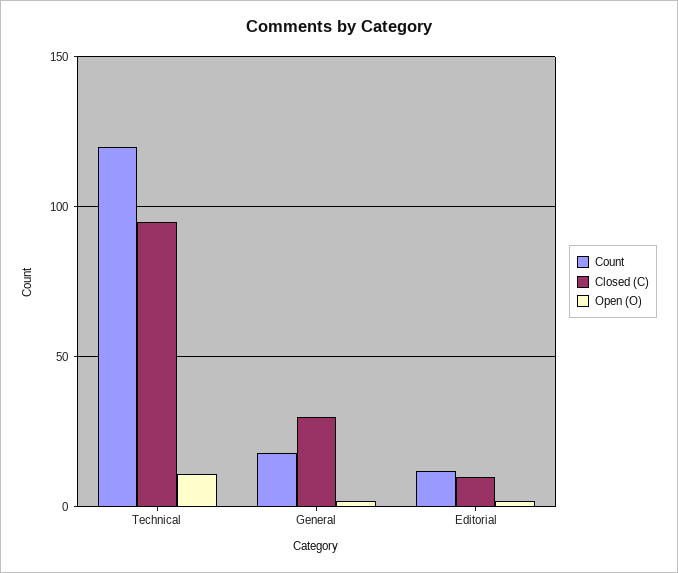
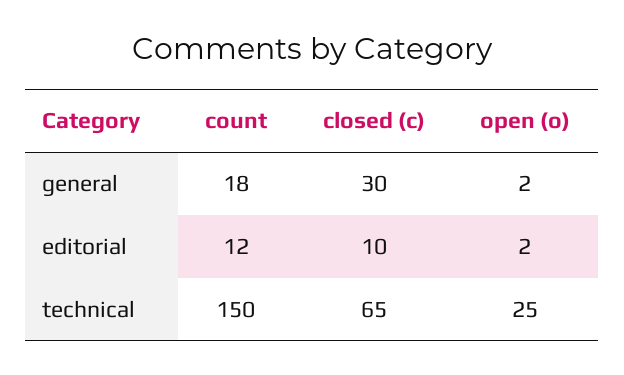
Count, Technical: 120 -> 150
Closed (C), Technical: 95 -> 65
Open (O), Technical: 10 -> 25

